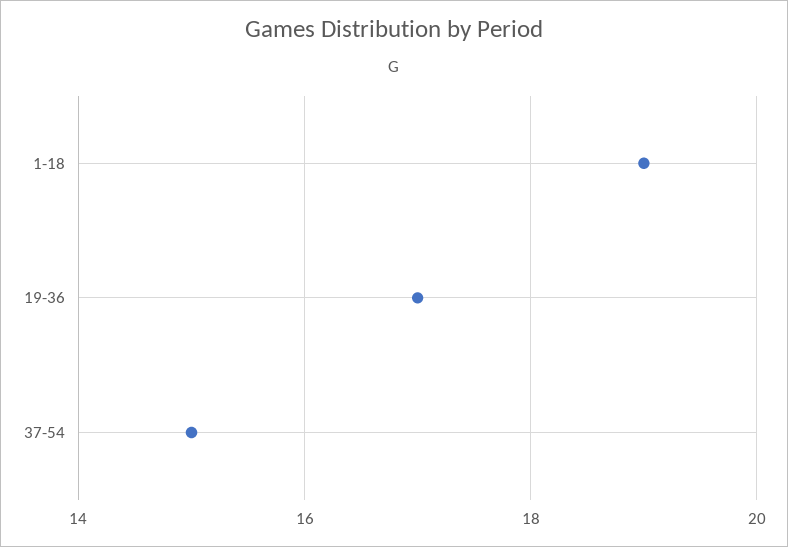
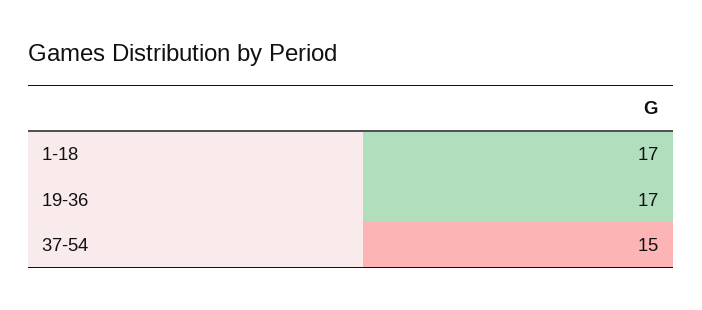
1-18: 19 -> 17

